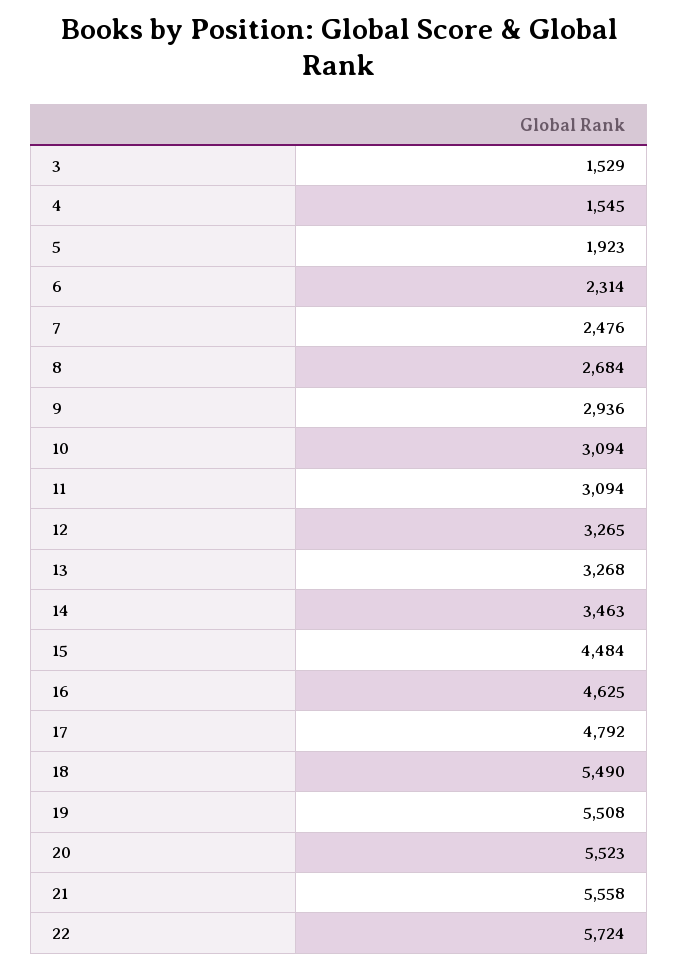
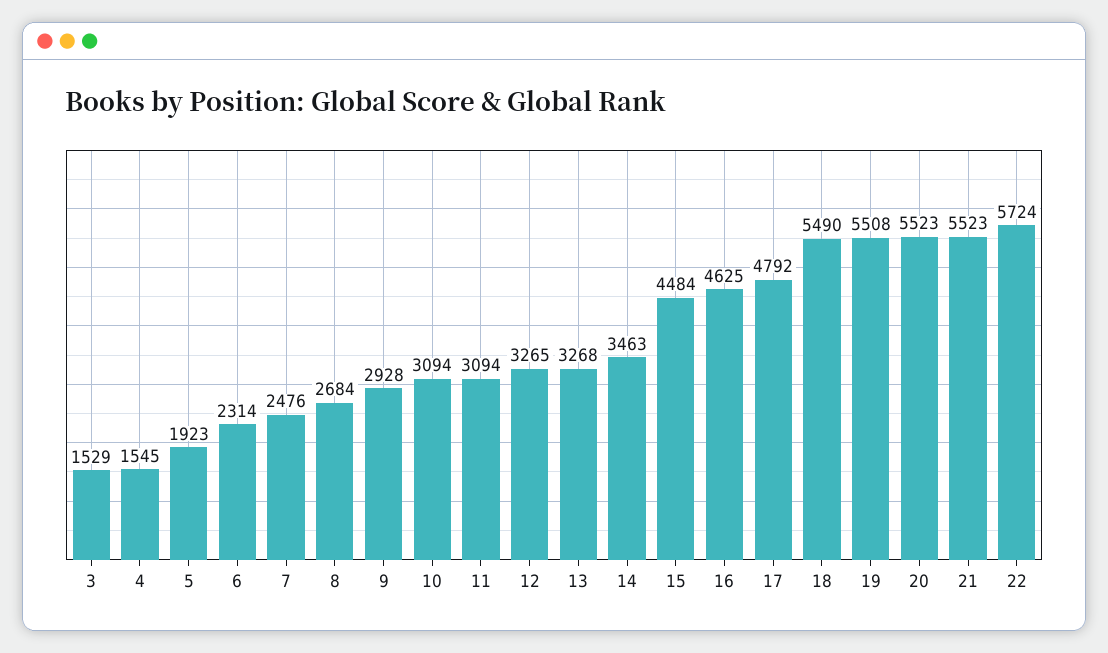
9: 2936 -> 2928
21: 5558 -> 5523

